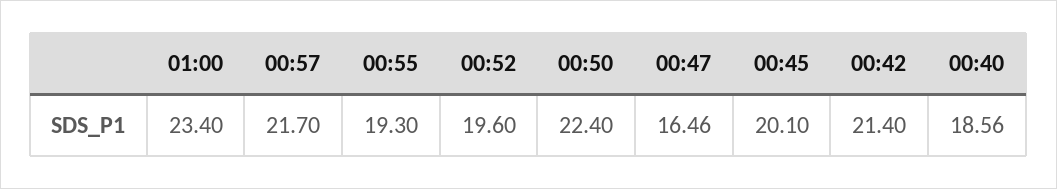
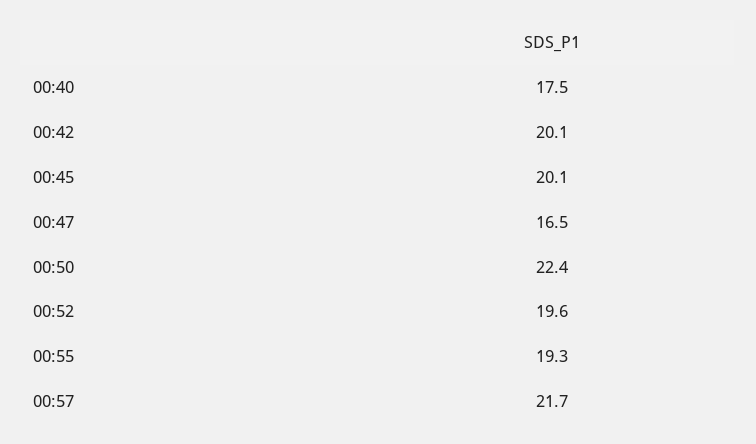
01:00: 23.4 -> none
00:42: 21.4 -> 20.1
00:40: 18.56 -> 17.5

